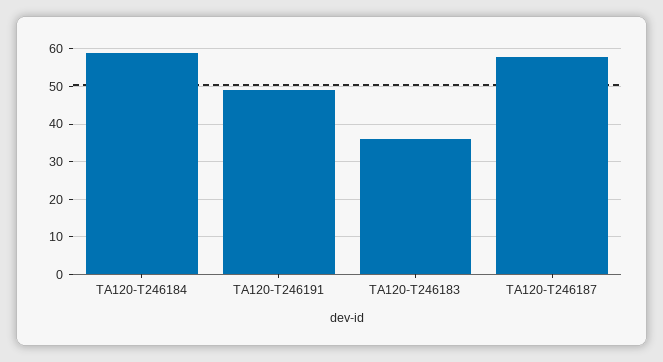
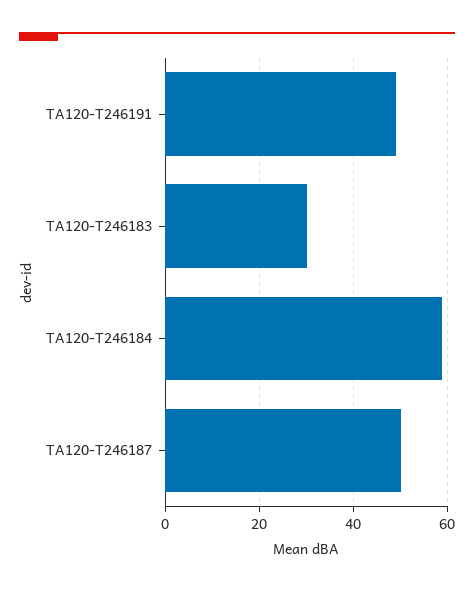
TA120-T246183: 36 -> 30
TA120-T246187: 58 -> 50

